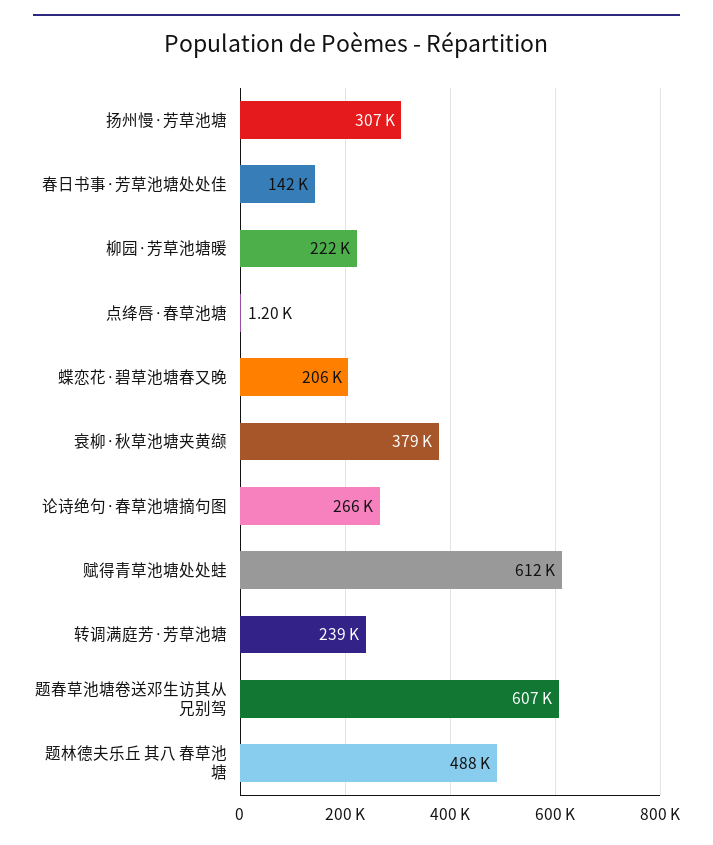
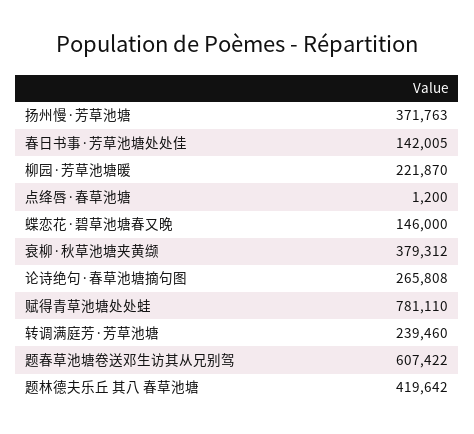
扬州慢·芳草池塘: 307000 -> 371763
蝶恋花·碧草池塘春又晚: 206000 -> 146000
赋得青草池塘处处蛙: 612000 -> 781110
题林德夫乐丘 其八 春草池塘: 488000 -> 419642

